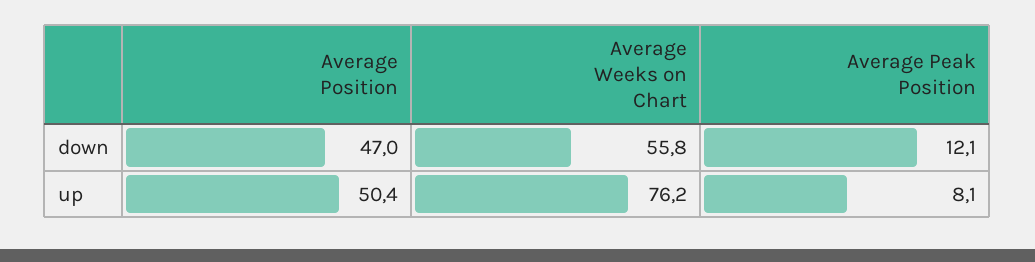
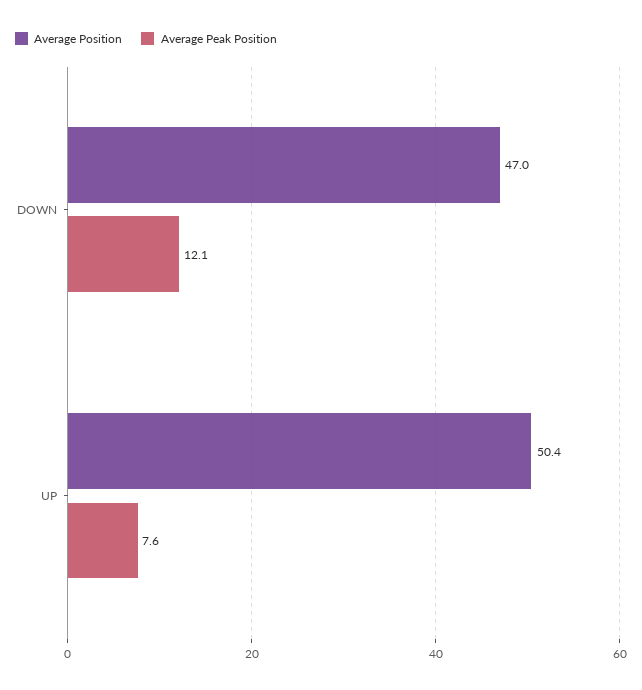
Average Weeks on Chart, down: 55.8 -> none
Average Weeks on Chart, up: 76.2 -> none
Average Peak Position, up: 8.1 -> 7.6

